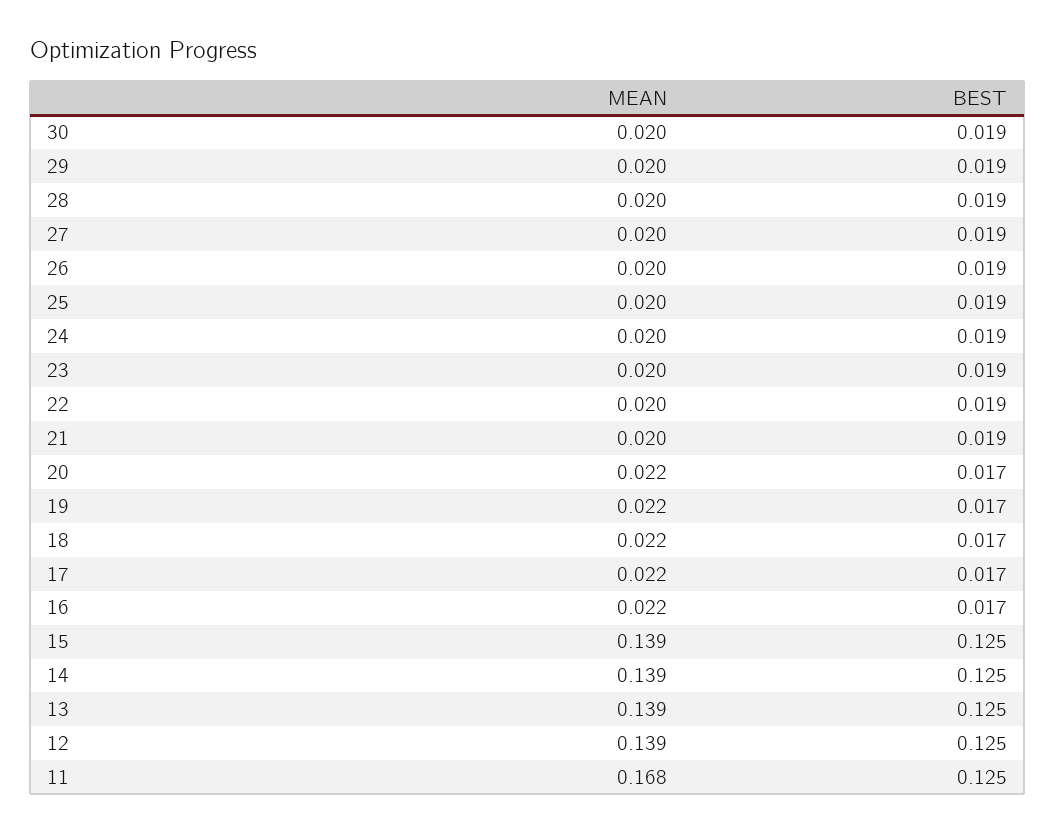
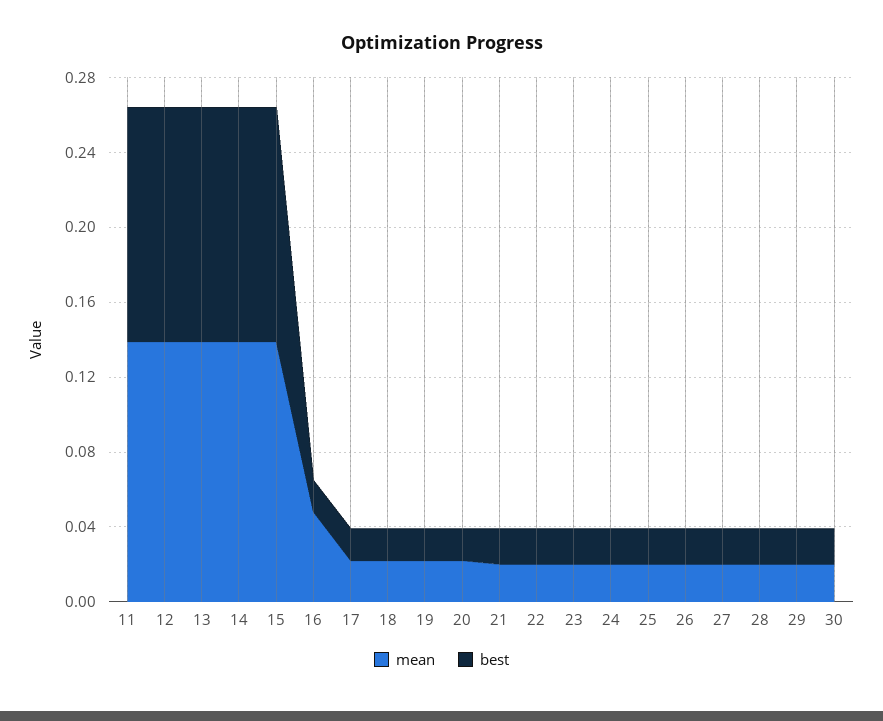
MEAN, 16: 0.022 -> 0.05
MEAN, 11: 0.168 -> 0.14

